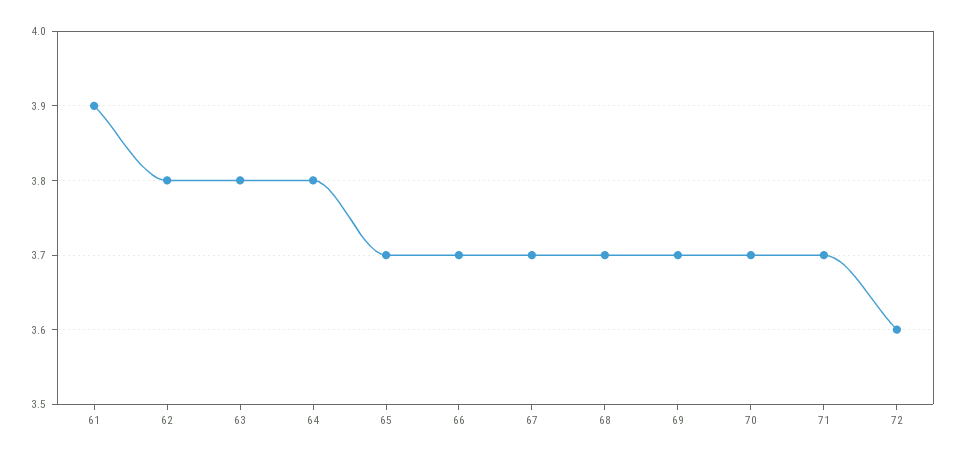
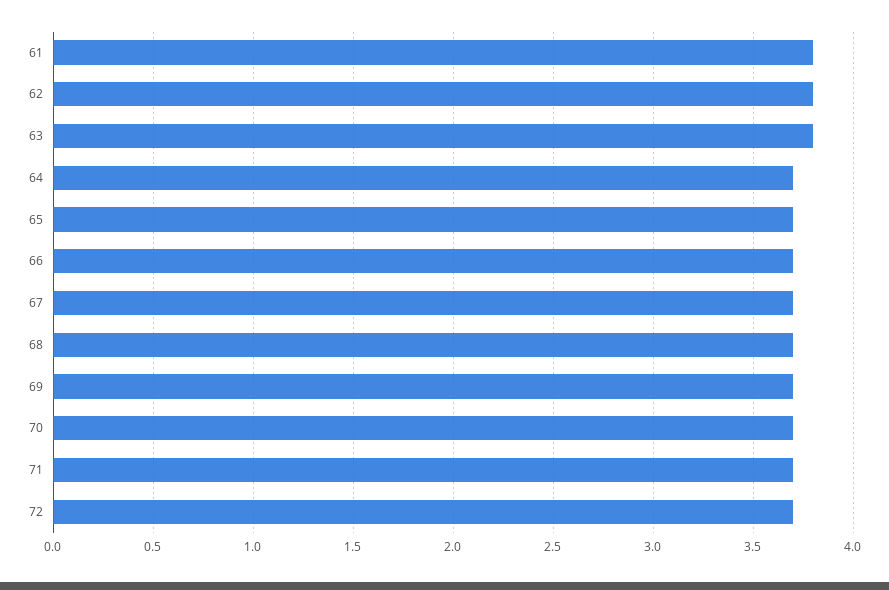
61: 3.9 -> 3.8
64: 3.8 -> 3.7
72: 3.6 -> 3.7

